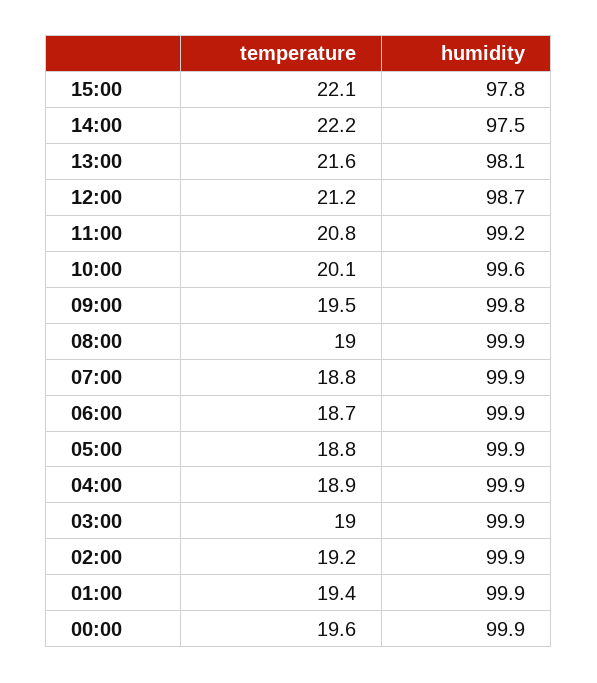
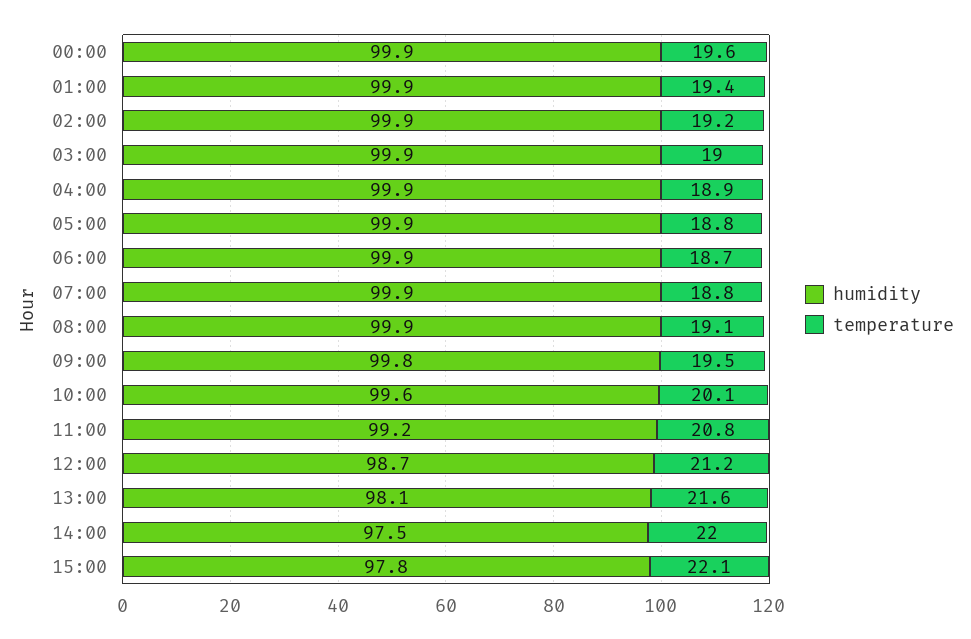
temperature, 14:00: 22.2 -> 22
temperature, 08:00: 19 -> 19.1

